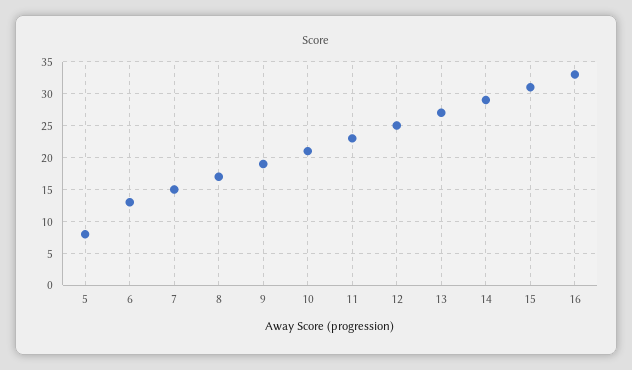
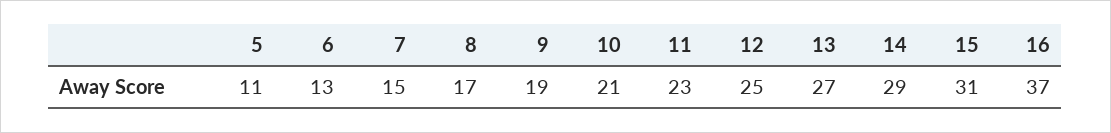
5: 8 -> 11
16: 33 -> 37

